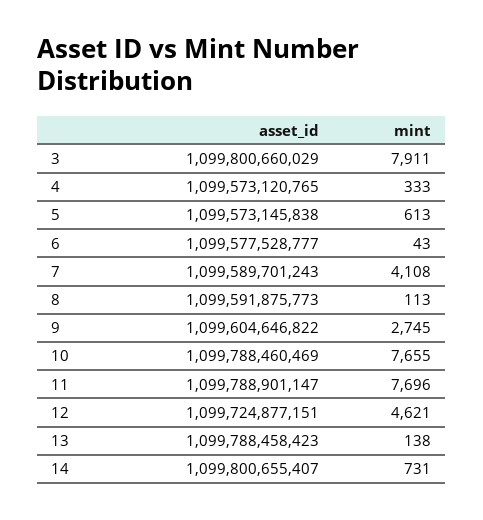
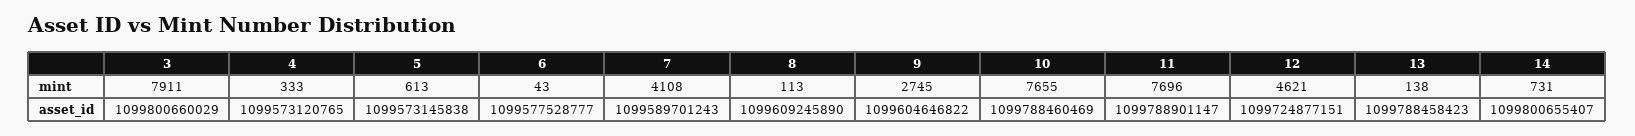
asset_id, 8: 1099591875773 -> 1099609245890

